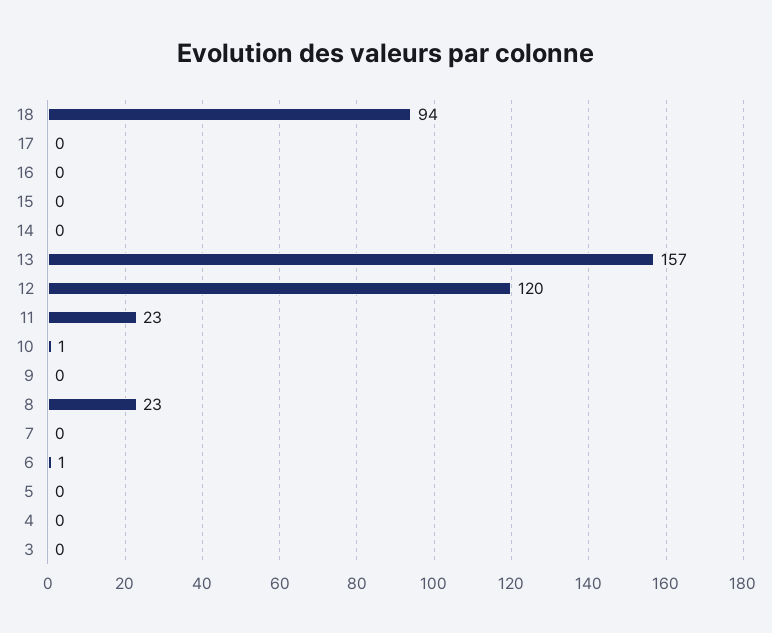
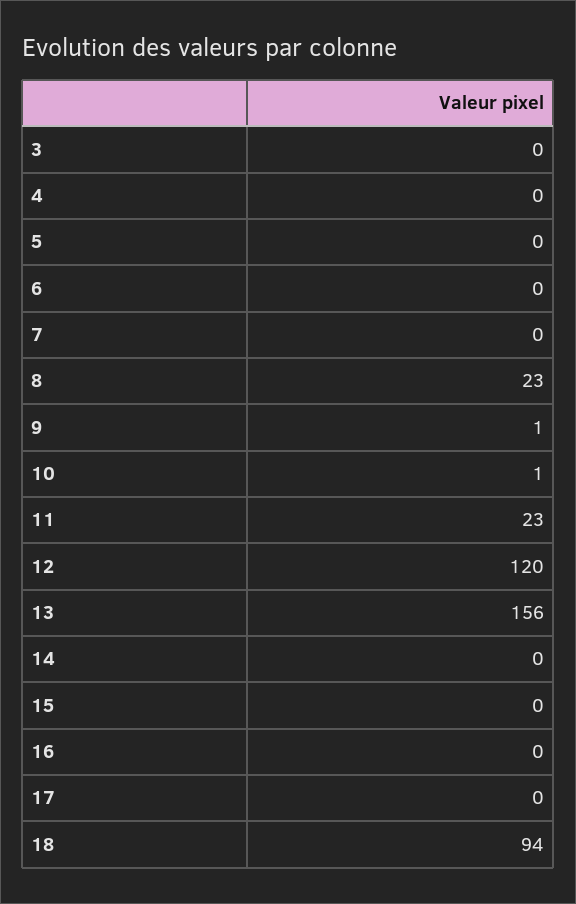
13: 157 -> 156
9: 0 -> 1
6: 1 -> 0

